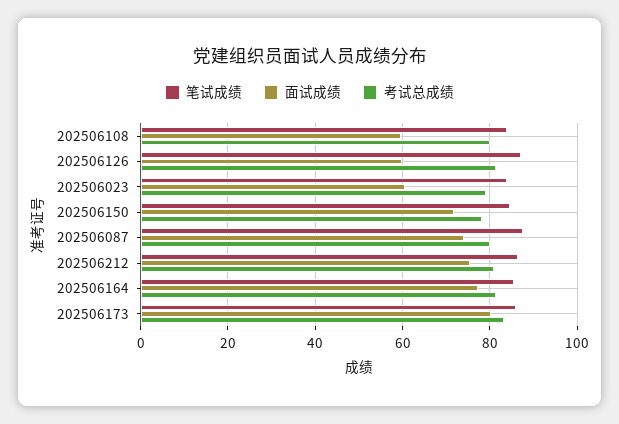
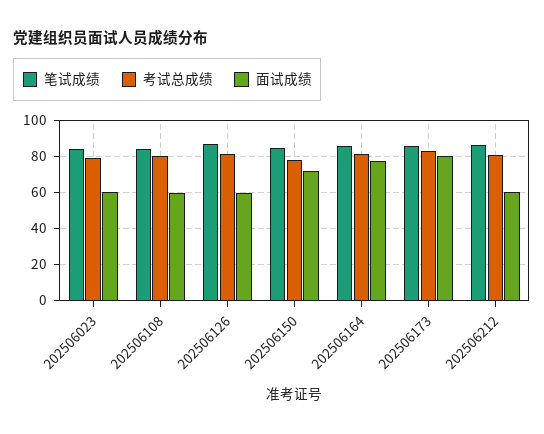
笔试成绩, 202506087: 88 -> none
面试成绩, 202506087: 74 -> none
考试总成绩, 202506087: 80 -> none
面试成绩, 202506212: 76 -> 60

